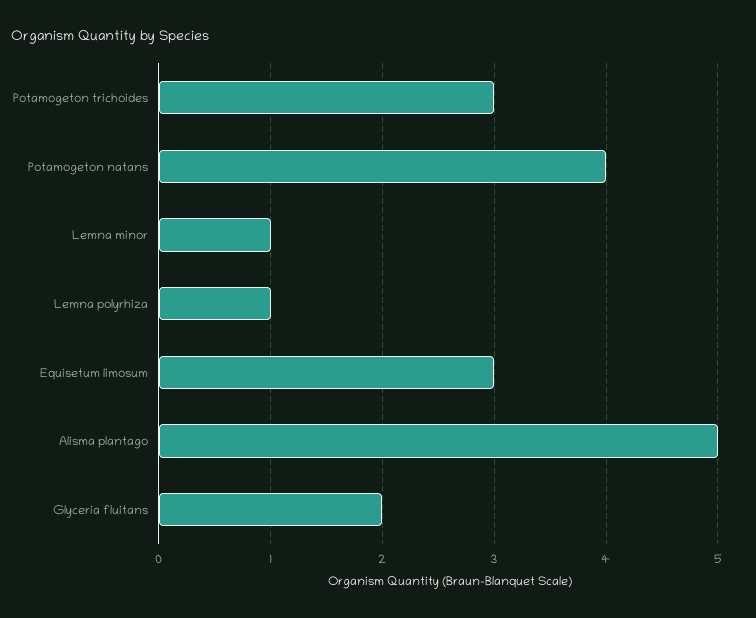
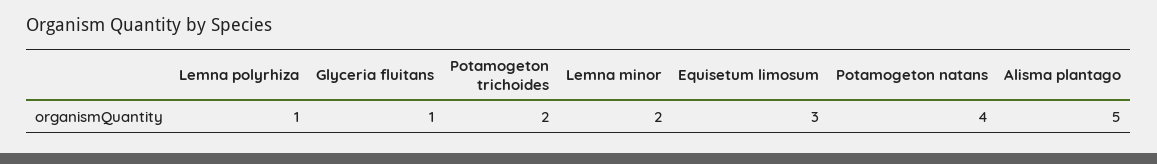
Potamogeton trichoides: 3 -> 2
Lemna minor: 1 -> 2
Glyceria fluitans: 2 -> 1

